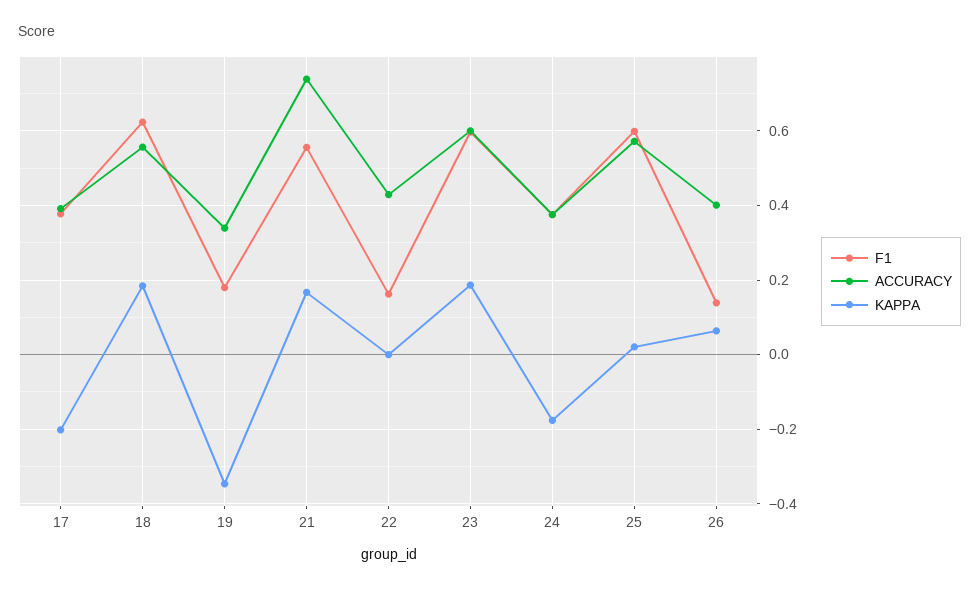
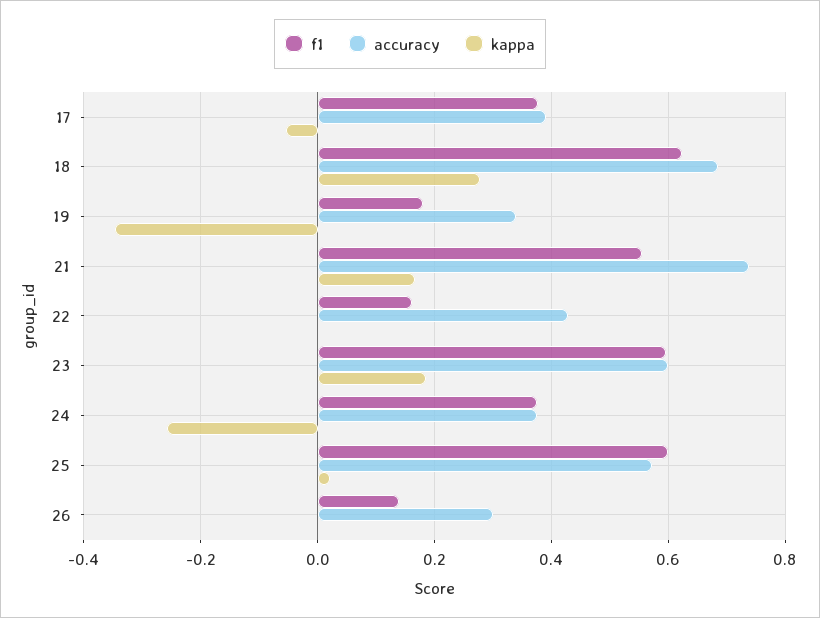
KAPPA, 17: -0.2 -> -0.06
ACCURACY, 18: 0.56 -> 0.68
KAPPA, 18: 0.18 -> 0.28
KAPPA, 24: -0.18 -> -0.26
ACCURACY, 26: 0.4 -> 0.3
KAPPA, 26: 0.06 -> 0

